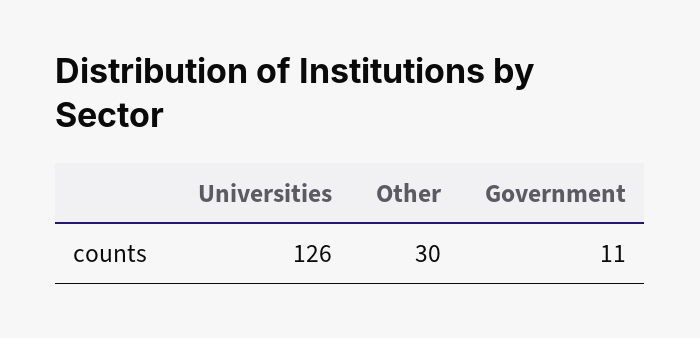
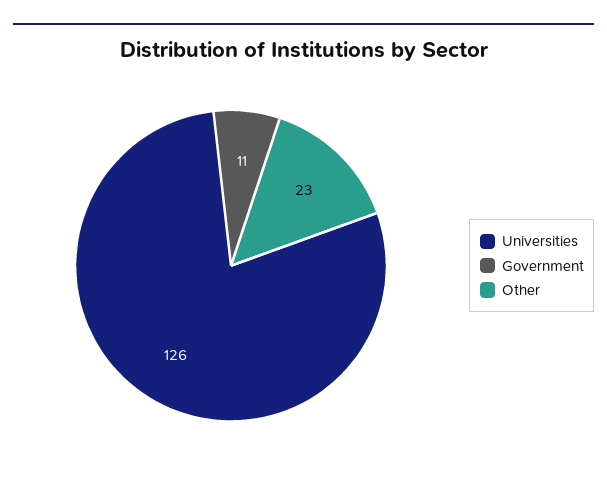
Other: 30 -> 23

